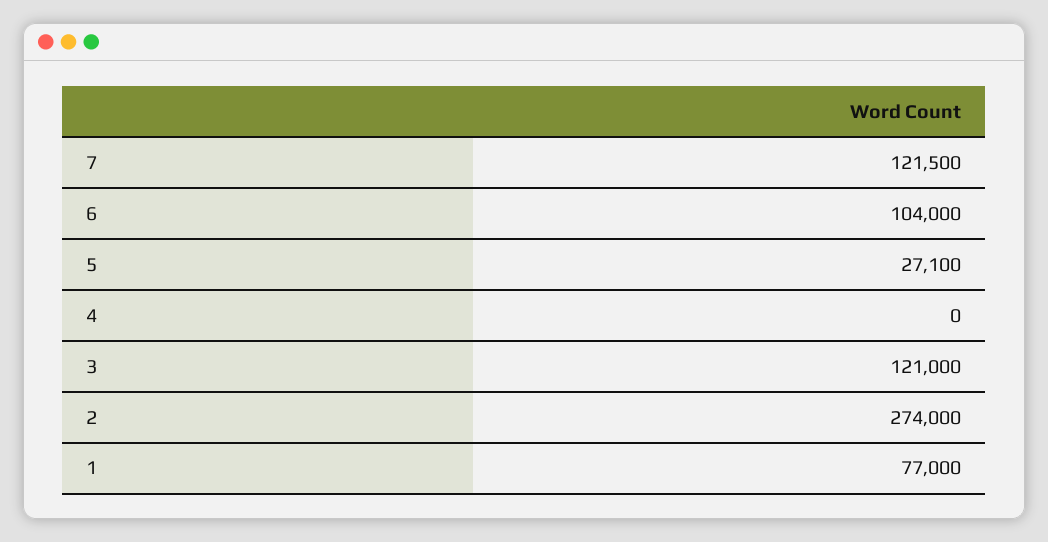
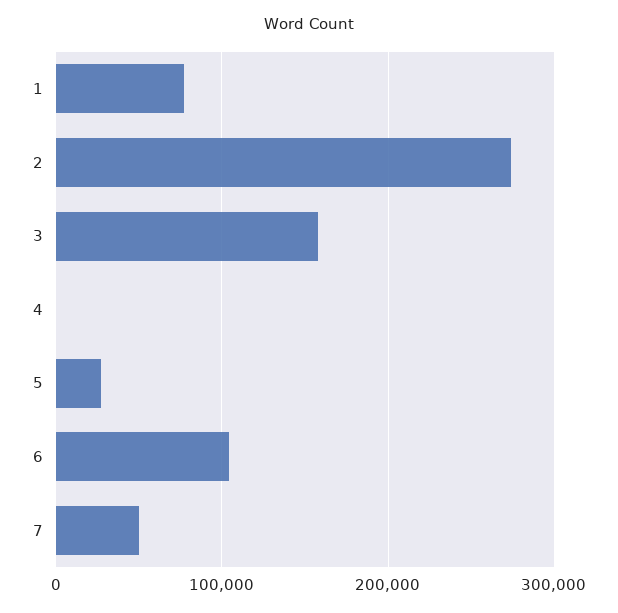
7: 121500 -> 50000
3: 121000 -> 160000

